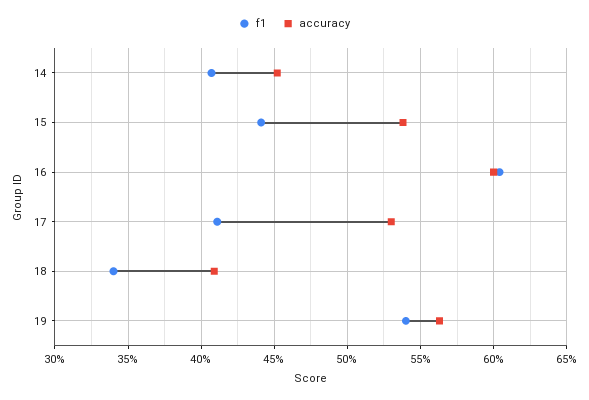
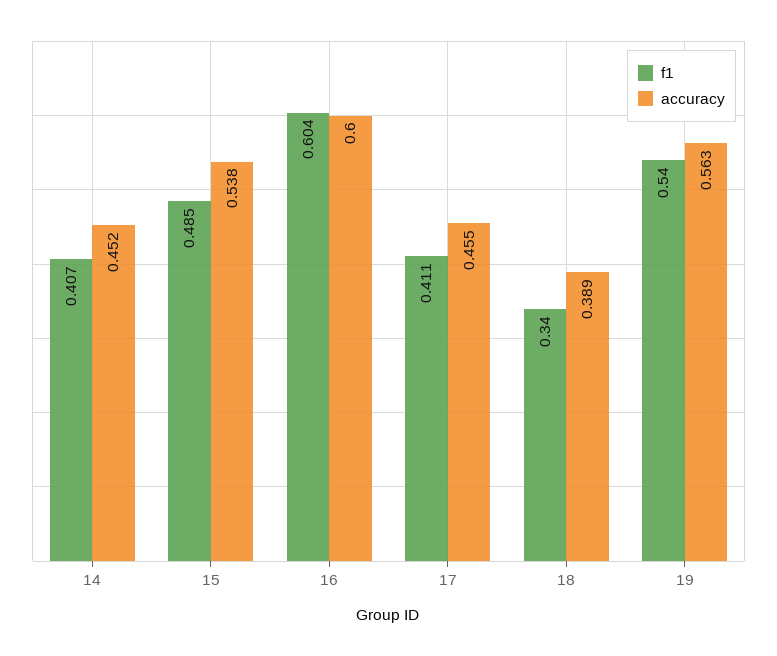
f1, 15: 0.44 -> 0.485
accuracy, 17: 0.53 -> 0.455
accuracy, 18: 0.41 -> 0.389

